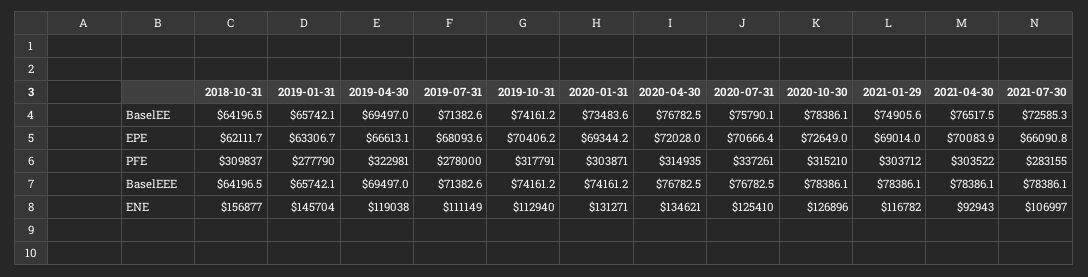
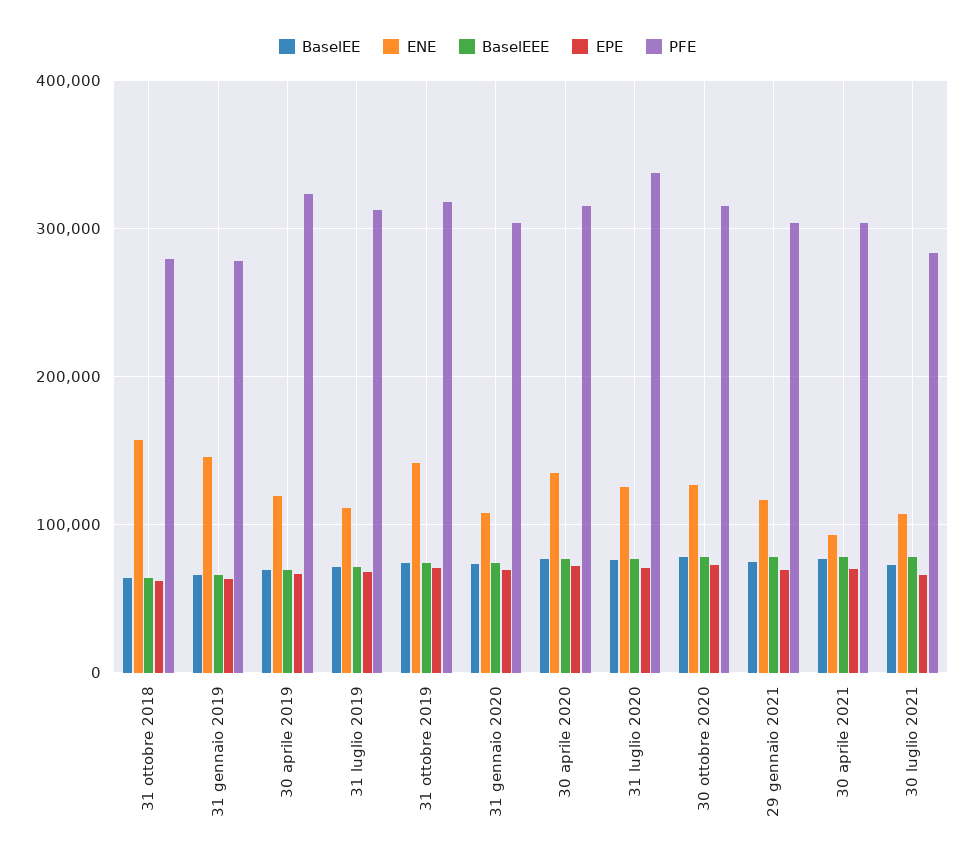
PFE, 2018-10-31: 309837 -> 280000
PFE, 2019-07-31: 278000 -> 310000
ENE, 2019-10-31: 112940 -> 140000
ENE, 2020-01-31: 131271 -> 110000

